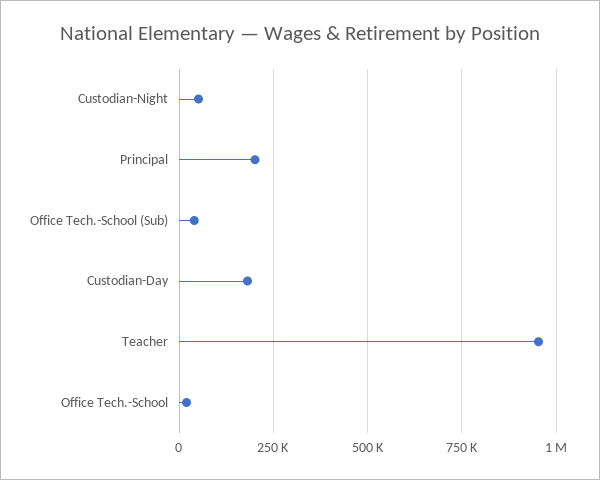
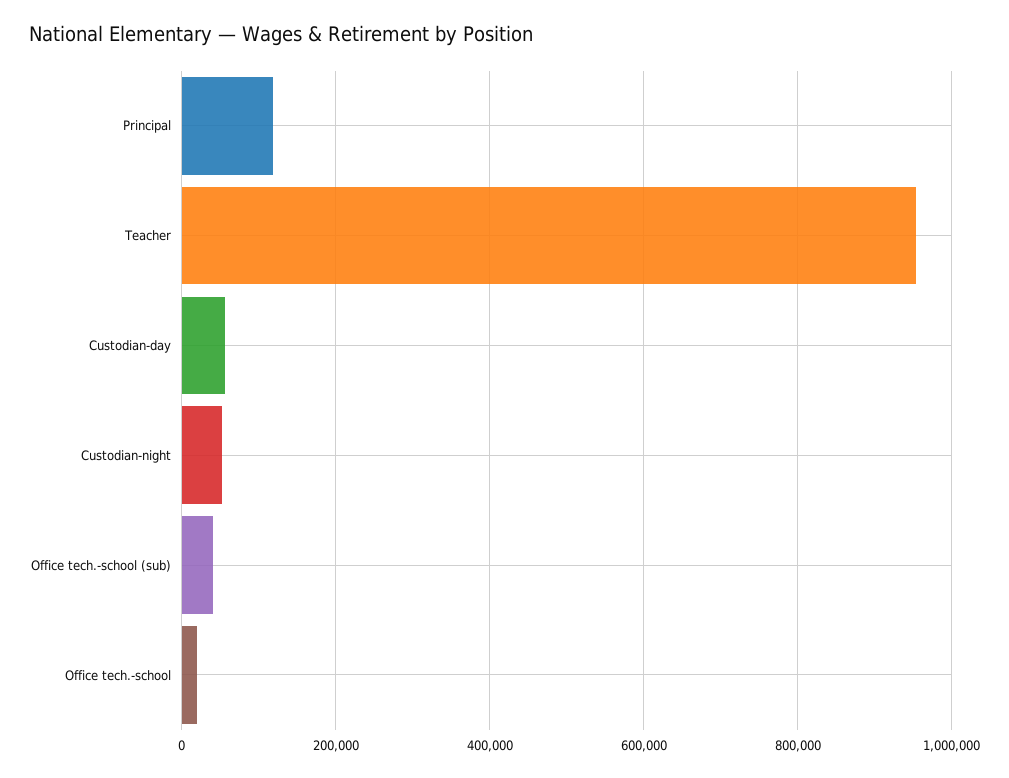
Principal: 200000 -> 120000
Custodian-Day: 175000 -> 60000

